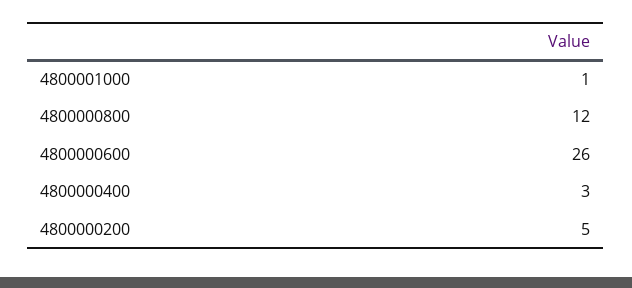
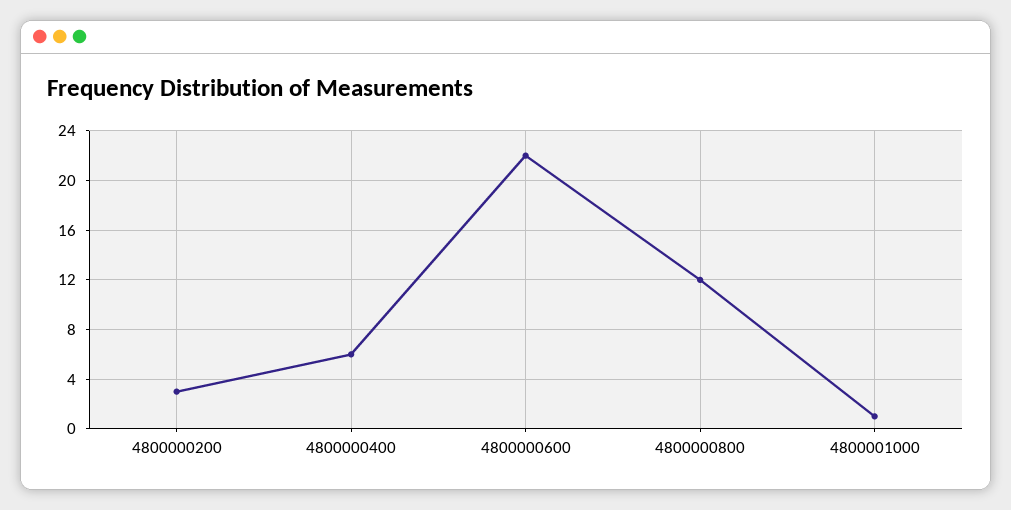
4800000600: 26 -> 22
4800000400: 3 -> 6
4800000200: 5 -> 3

